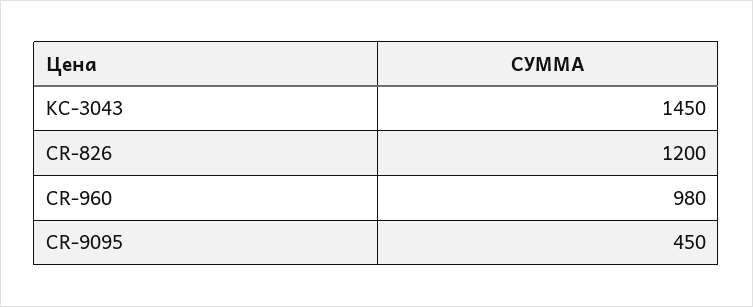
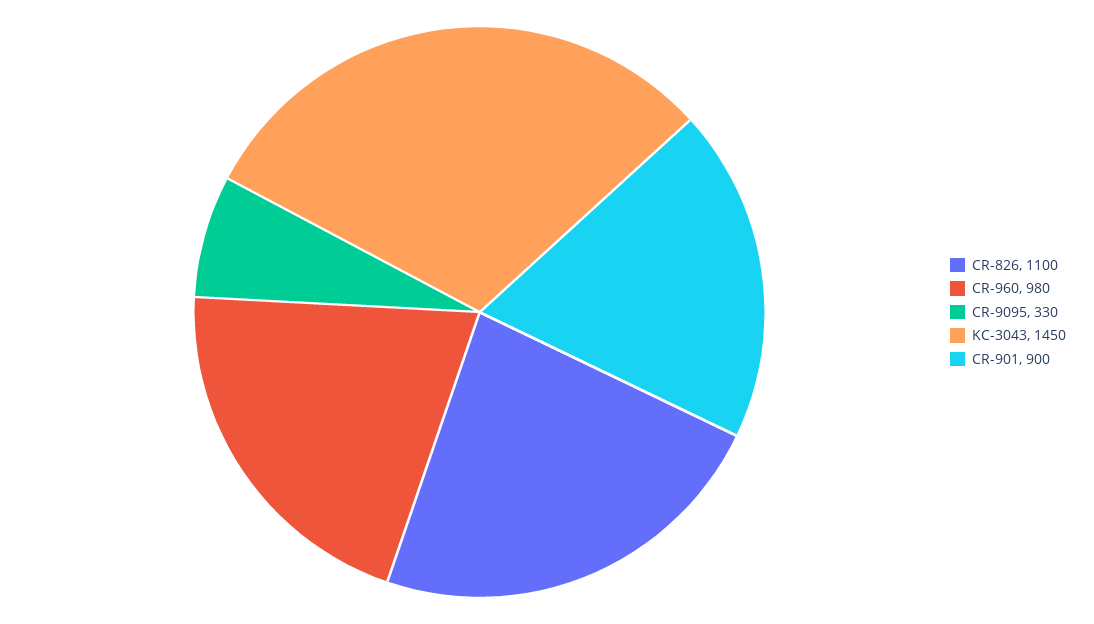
CR-826: 1200 -> 1100
CR-9095: 450 -> 330
CR-901: none -> 900

